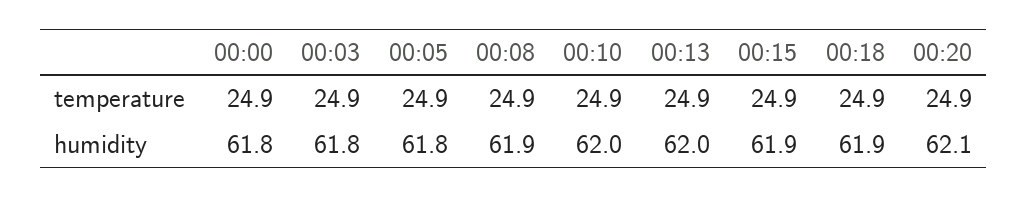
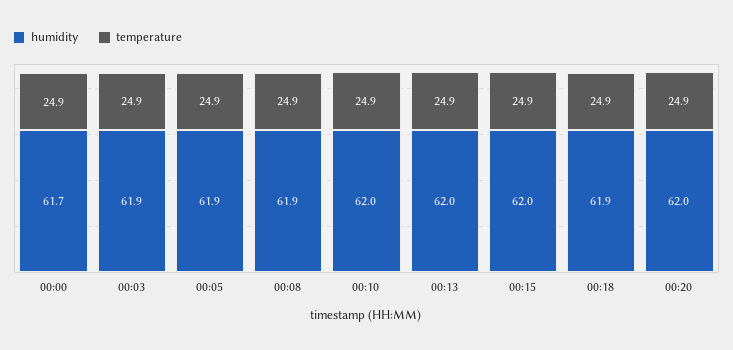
humidity, 00:00: 61.8 -> 61.7
humidity, 00:03: 61.8 -> 61.9
humidity, 00:05: 61.8 -> 61.9
humidity, 00:15: 61.9 -> 62
humidity, 00:20: 62.1 -> 62

